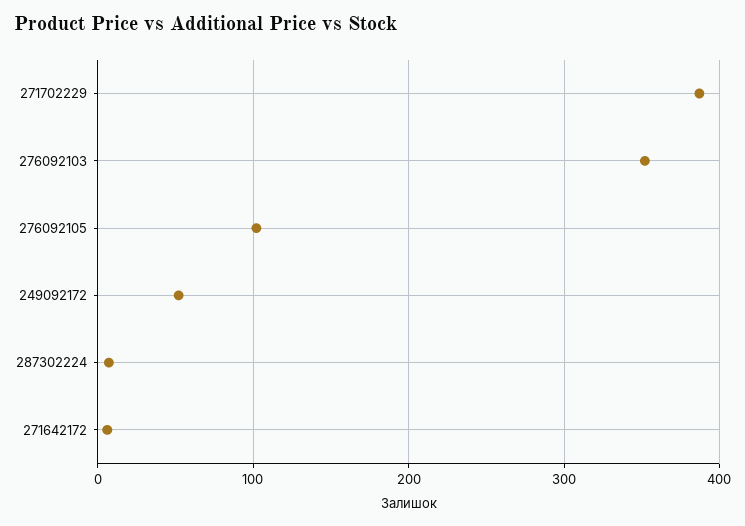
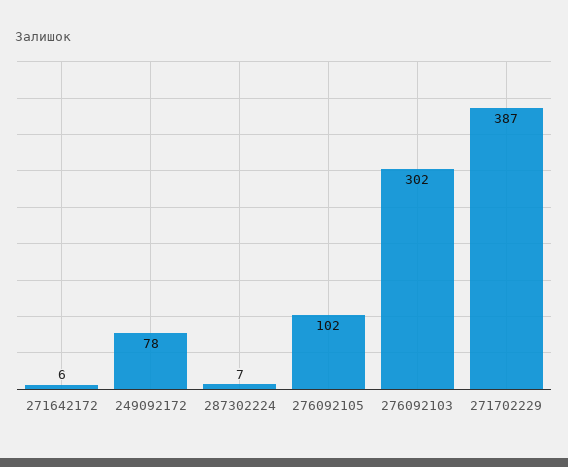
276092103: 350 -> 302
249092172: 50 -> 78

